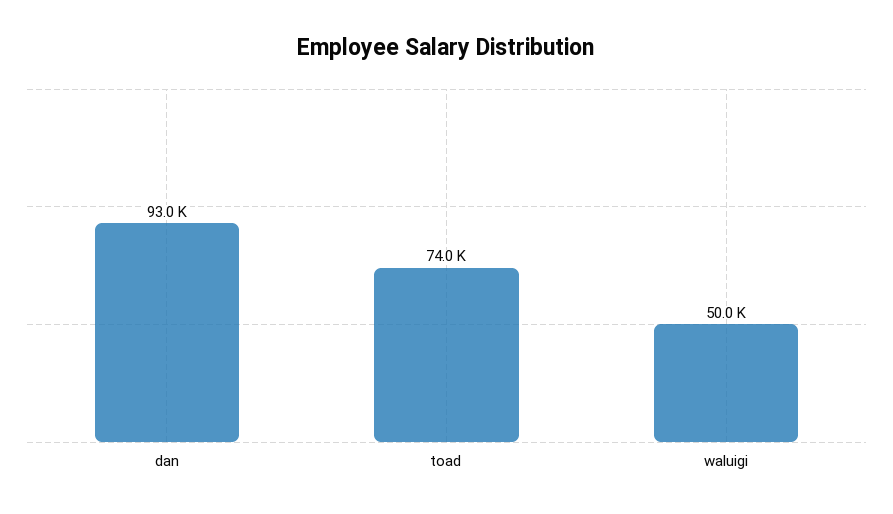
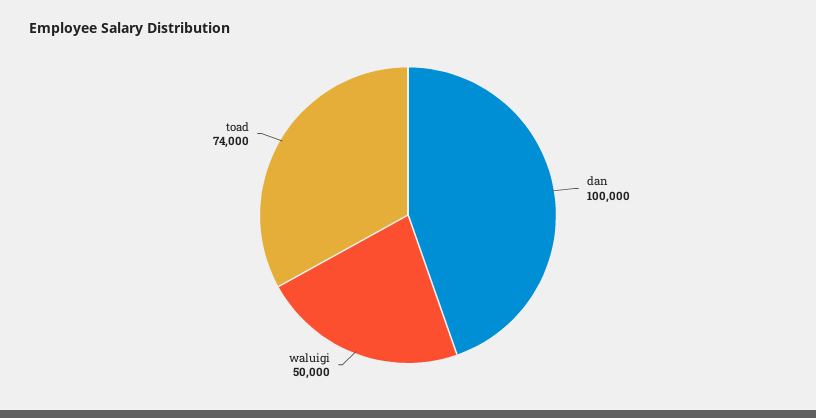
dan: 93000 -> 100000

